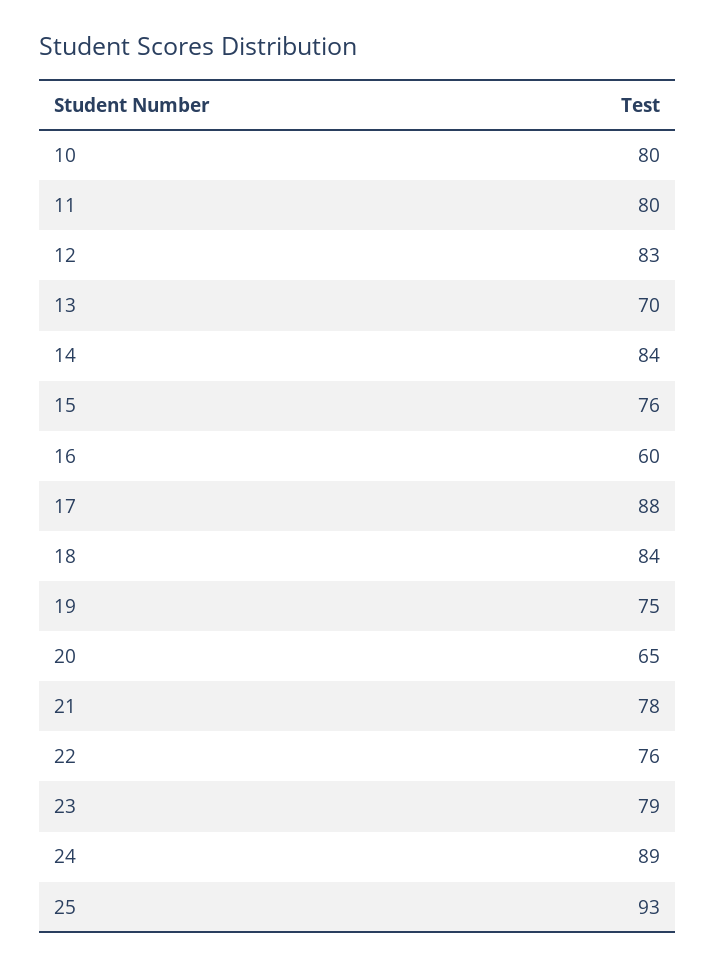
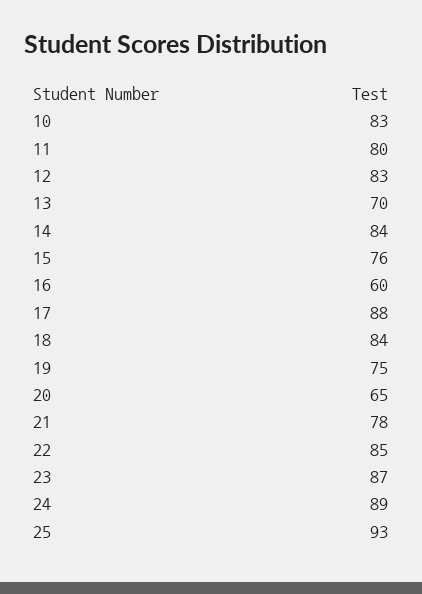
10: 80 -> 83
22: 76 -> 85
23: 79 -> 87

